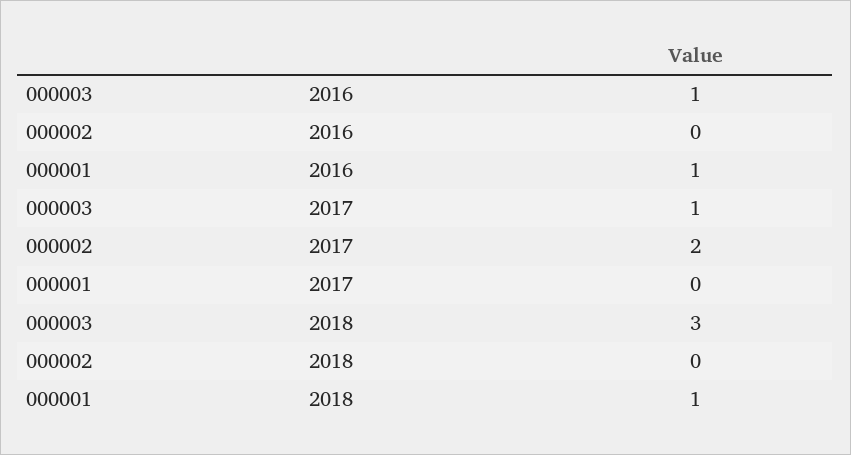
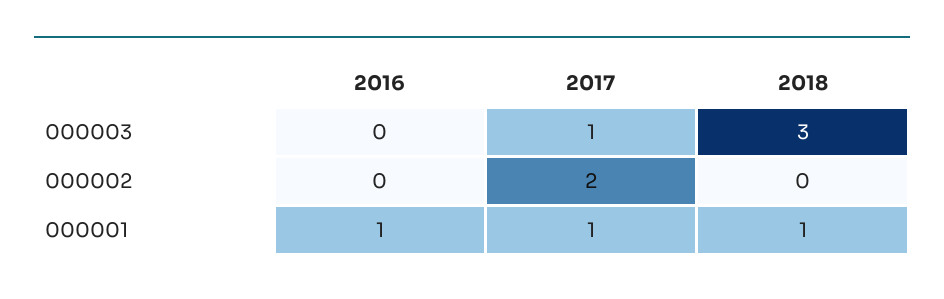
000003, 2016: 1 -> 0
000001, 2017: 0 -> 1

